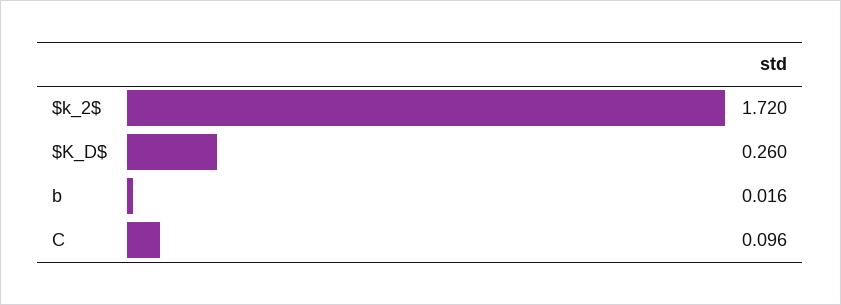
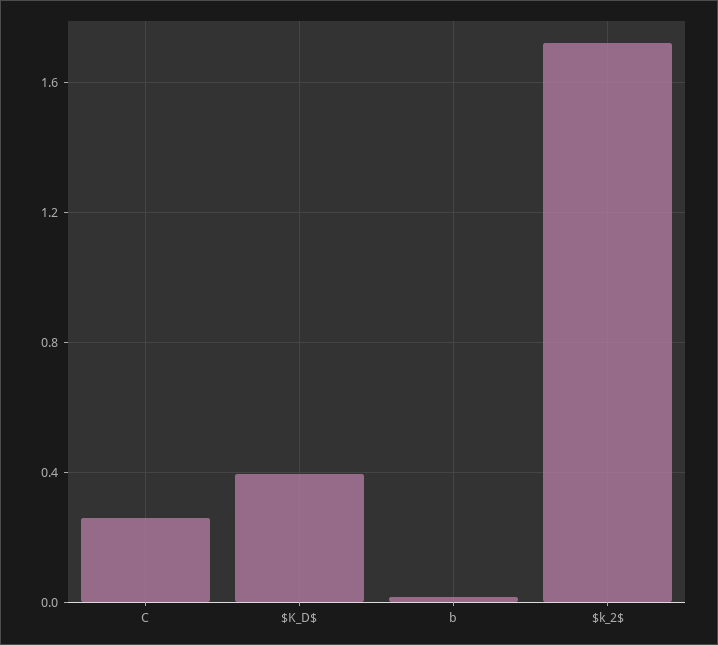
$K_D$: 0.26 -> 0.4
C: 0.096 -> 0.25

